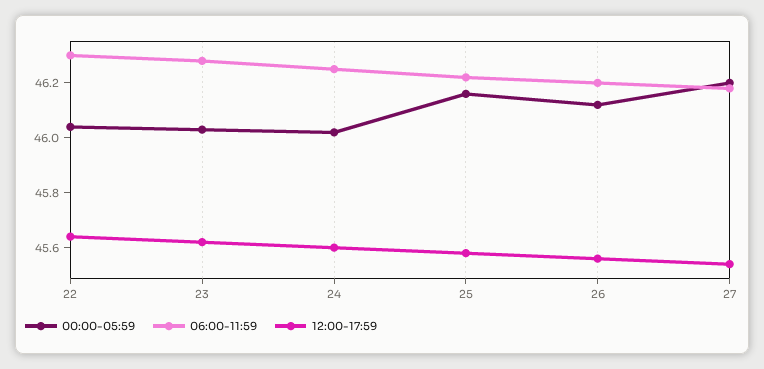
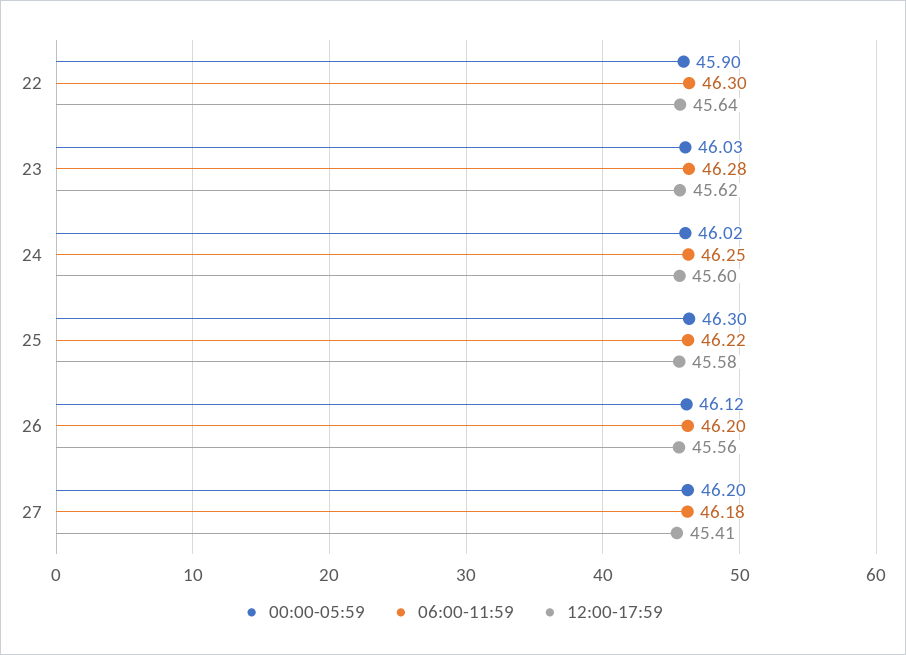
00:00-05:59, 22: 46.05 -> 45.9
00:00-05:59, 25: 46.15 -> 46.3
12:00-17:59, 27: 45.55 -> 45.41

